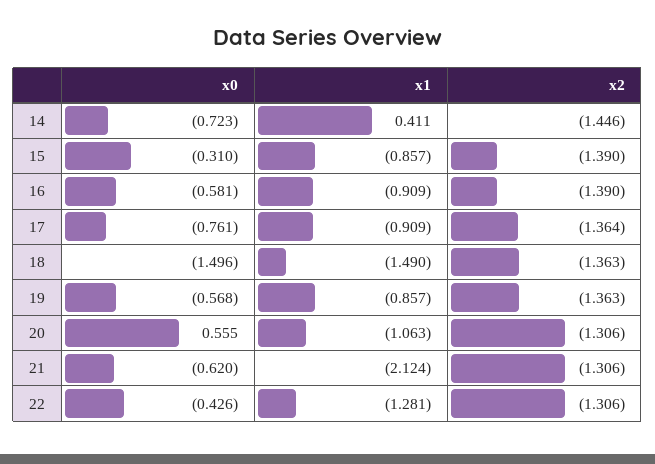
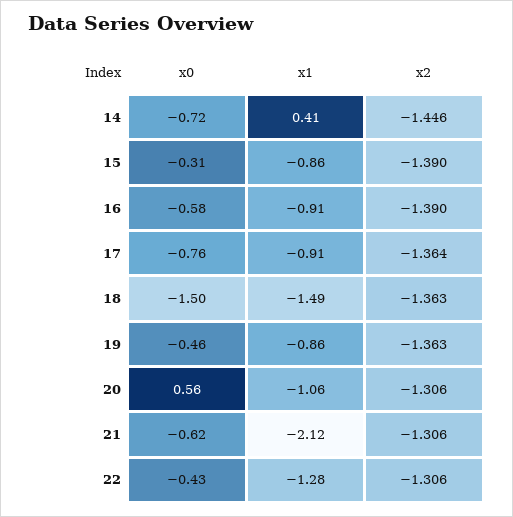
x0, 19: -0.568 -> -0.46

